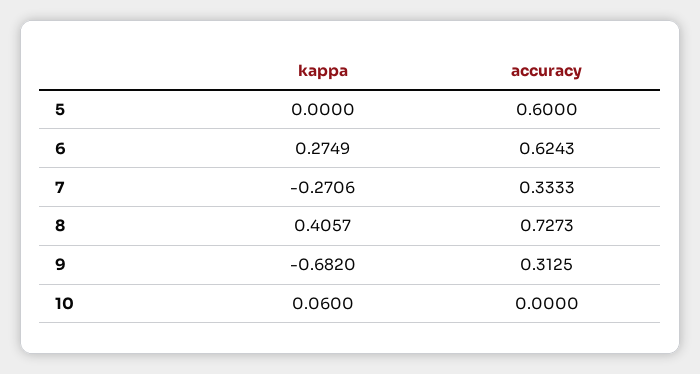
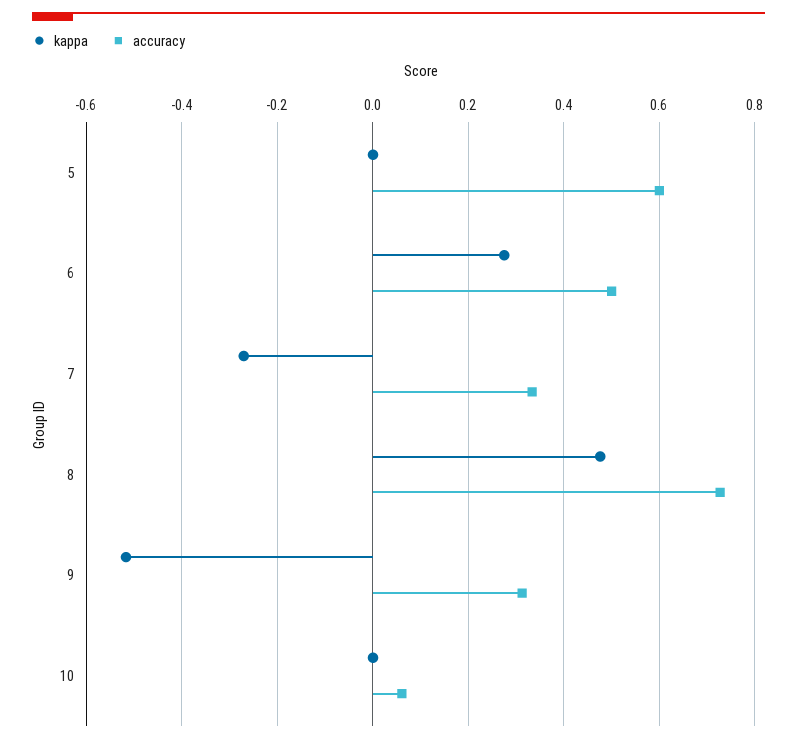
accuracy, 6: 0.6243 -> 0.5
kappa, 8: 0.4057 -> 0.48
kappa, 9: -0.682 -> -0.52
kappa, 10: 0.06 -> 0
accuracy, 10: 0 -> 0.06

